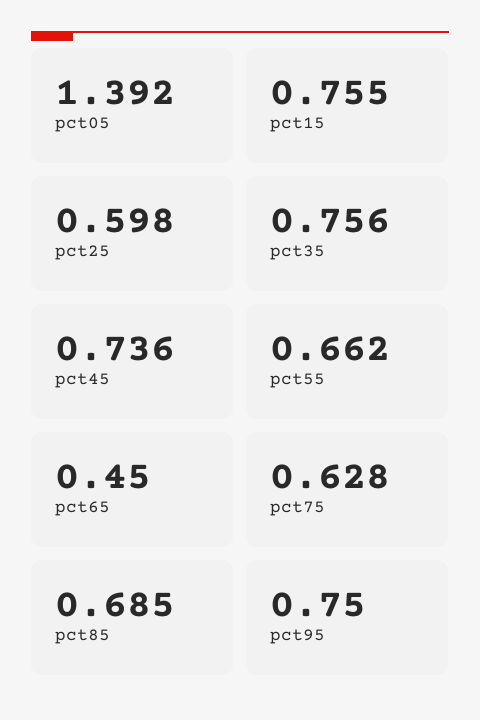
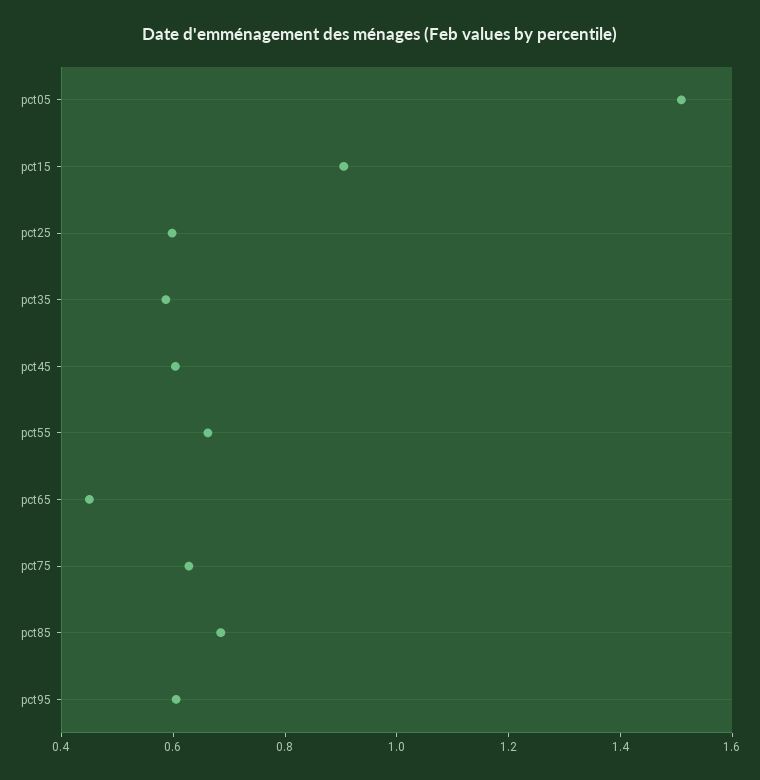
pct05: 1.392 -> 1.5
pct15: 0.755 -> 0.9
pct35: 0.756 -> 0.6
pct45: 0.736 -> 0.6
pct95: 0.75 -> 0.6

